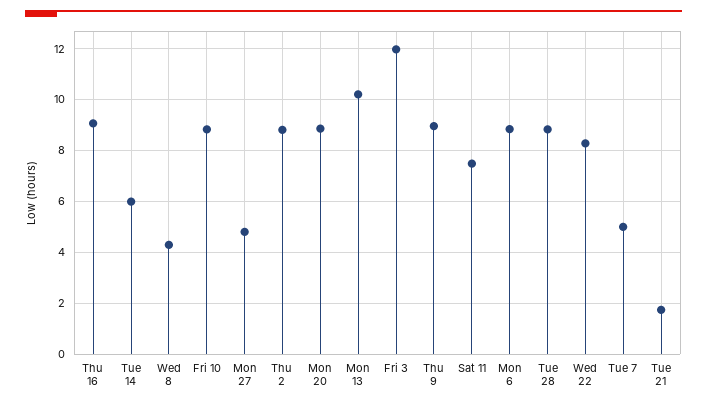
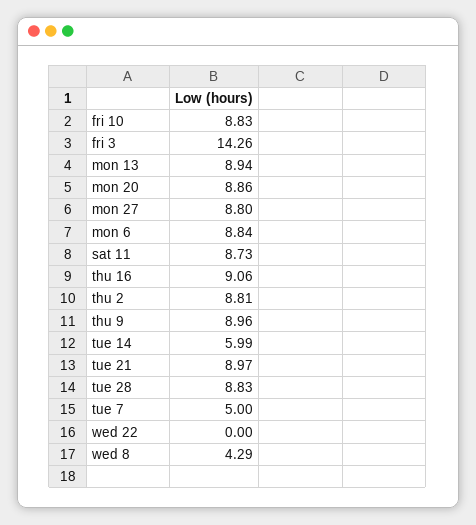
Mon 27: 4.75 -> 8.8
Mon 13: 10.25 -> 8.94
Fri 3: 12 -> 14.26
Sat 11: 7.5 -> 8.73
Wed 22: 8.25 -> 0
Tue 21: 1.75 -> 8.97

